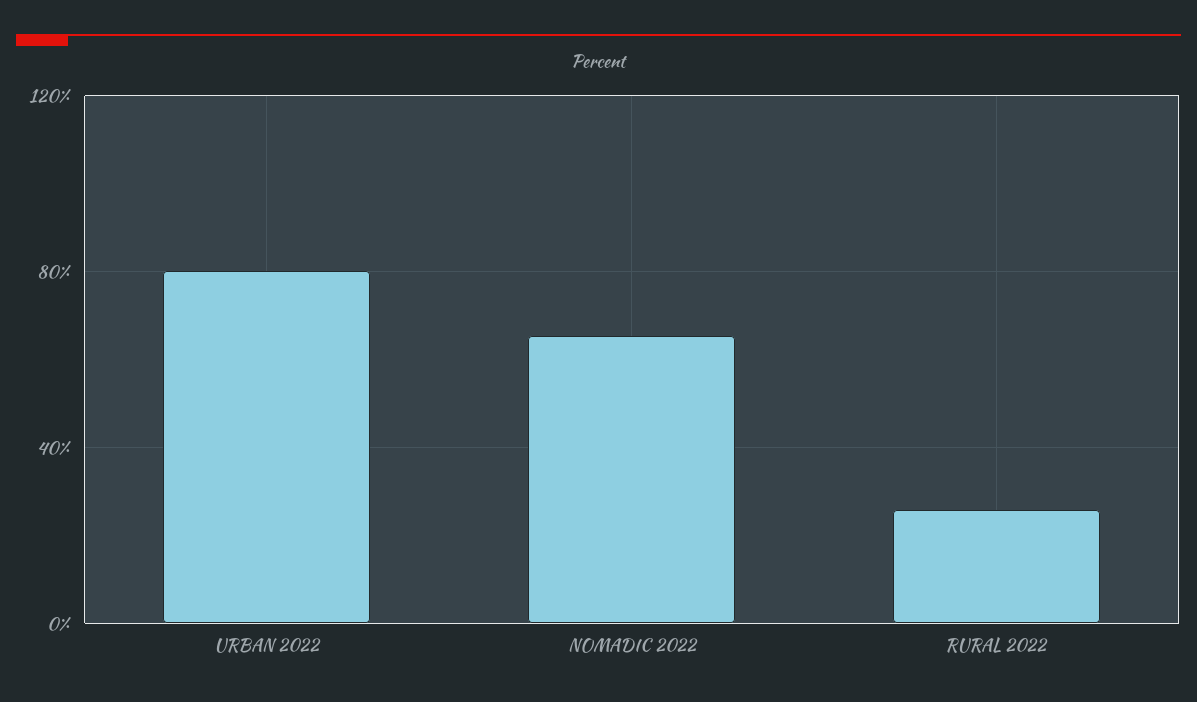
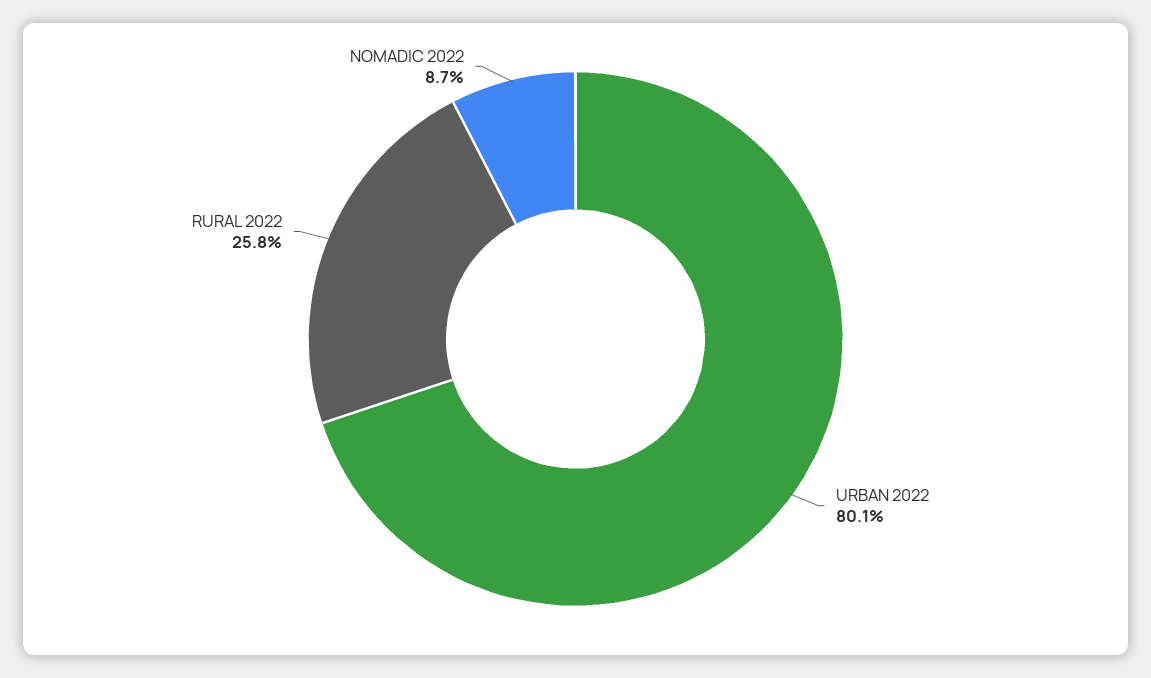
NOMADIC 2022: 65 -> 8.7

